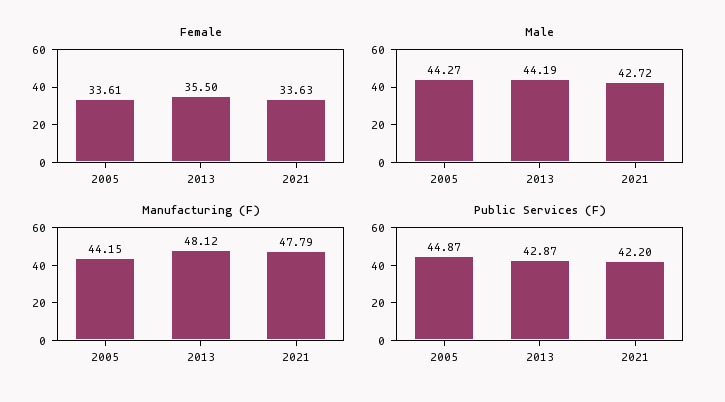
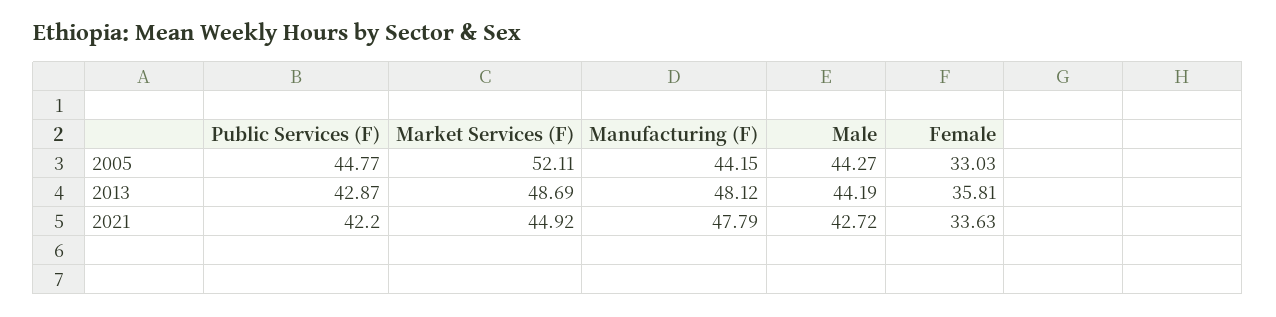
Female, 2005: 33.61 -> 33.03
Female, 2013: 35.5 -> 35.81
Public Services (F), 2005: 44.87 -> 44.77
Market Services (F), 2005: none -> 52.11
Market Services (F), 2013: none -> 48.69
Market Services (F), 2021: none -> 44.92

